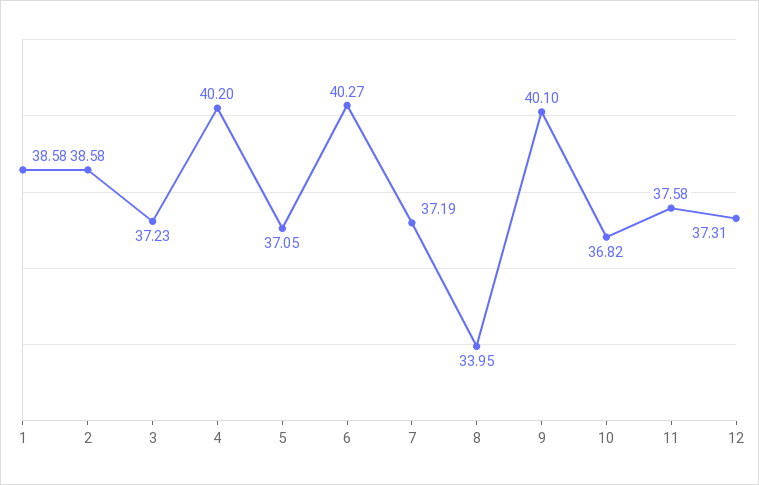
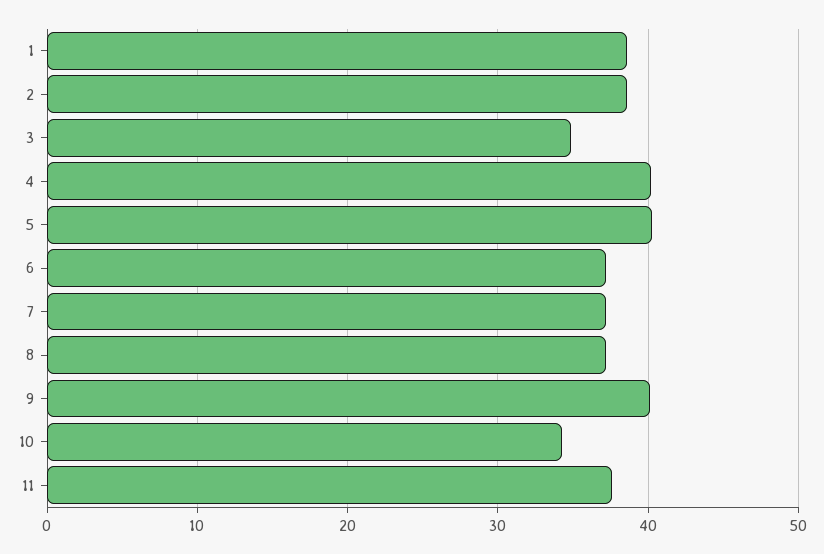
3: 37.23 -> 35
5: 37.05 -> 40
6: 40.27 -> 37
8: 33.95 -> 37
10: 36.82 -> 34
12: 37.31 -> none

